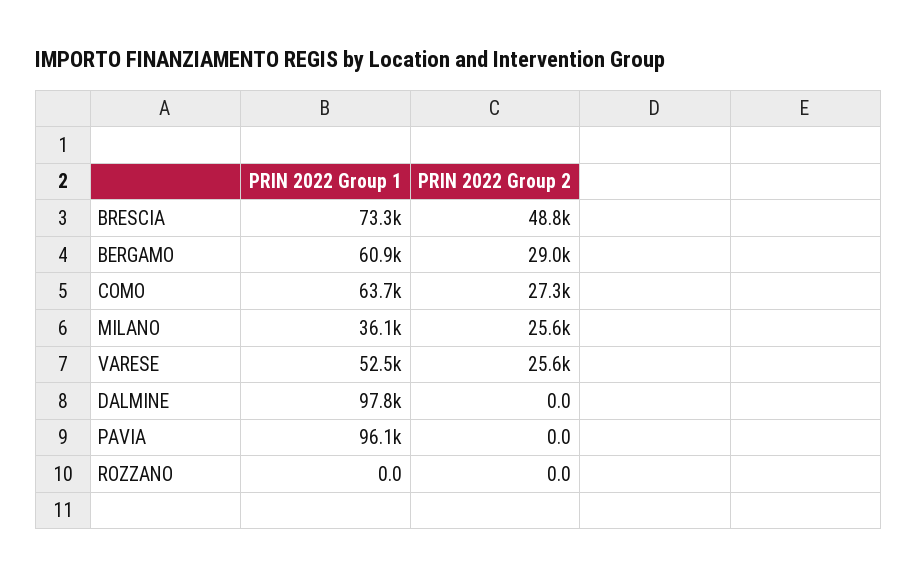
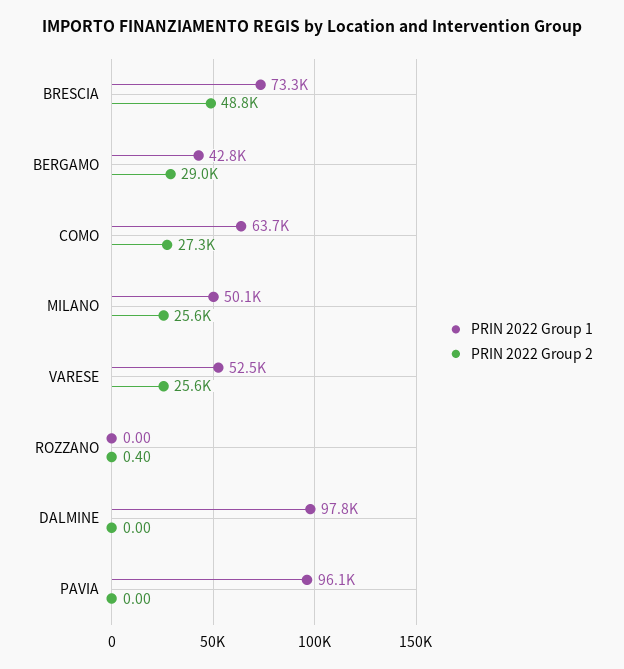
PRIN 2022 Group 1, BERGAMO: 60900 -> 42800
PRIN 2022 Group 1, MILANO: 36100 -> 50100
PRIN 2022 Group 2, ROZZANO: 0 -> 0.4

